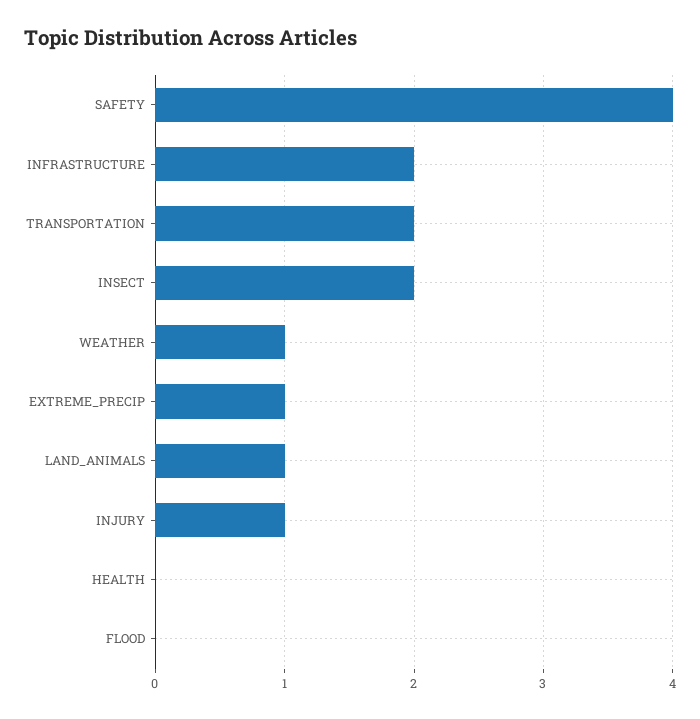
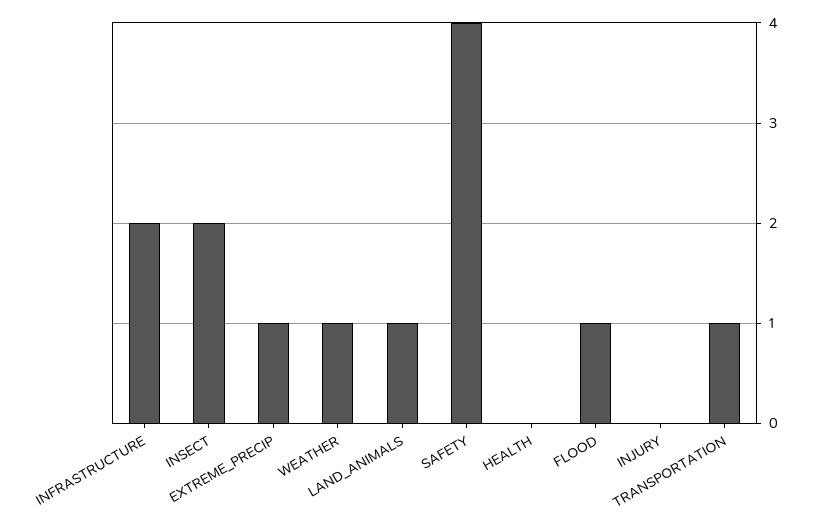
TRANSPORTATION: 2 -> 1
INJURY: 1 -> 0
FLOOD: 0 -> 1

